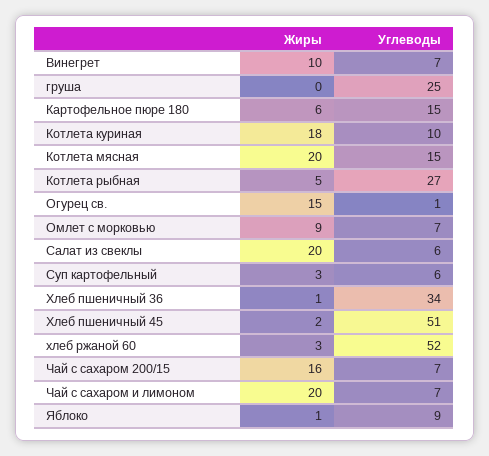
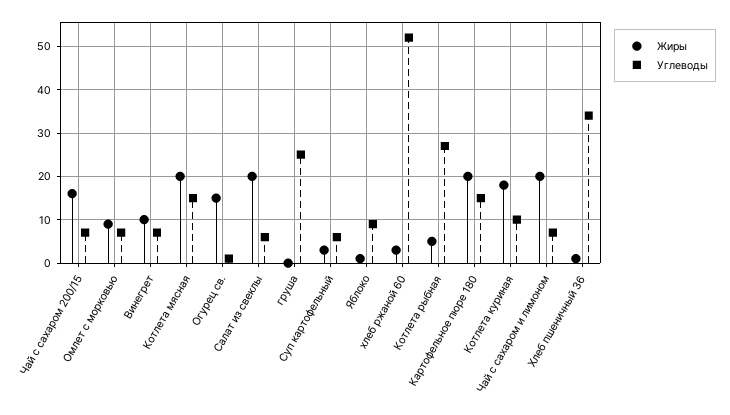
Жиры, Картофельное пюре 180: 6 -> 20
Жиры, Хлеб пшеничный 45: 2 -> none
Углеводы, Хлеб пшеничный 45: 51 -> none

